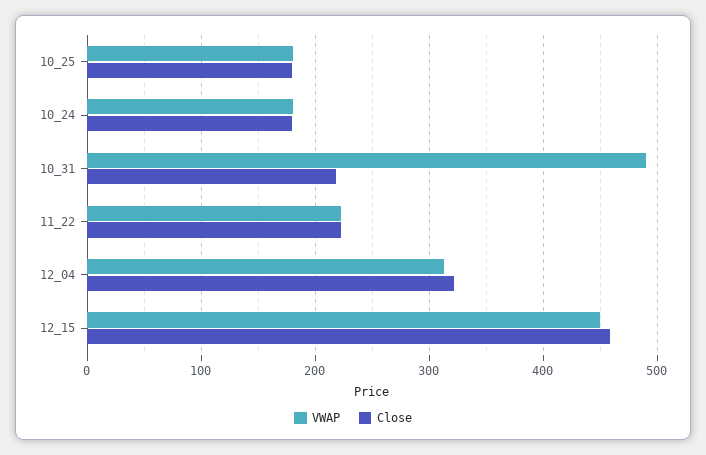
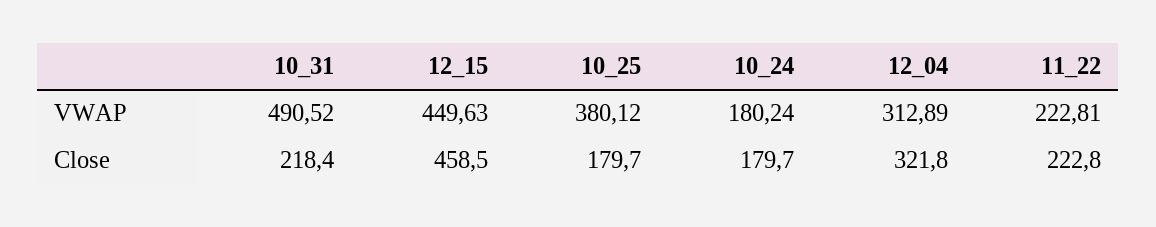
VWAP, 10_25: 180 -> 380.12

